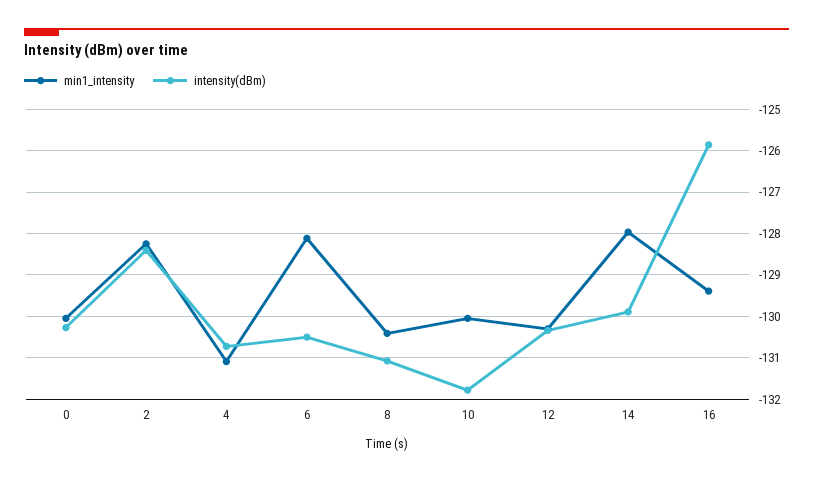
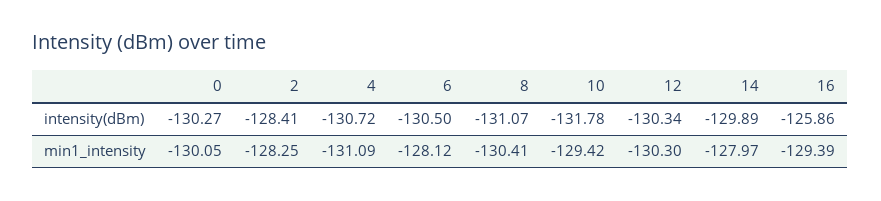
min1_intensity, 10: -130 -> -129.42

